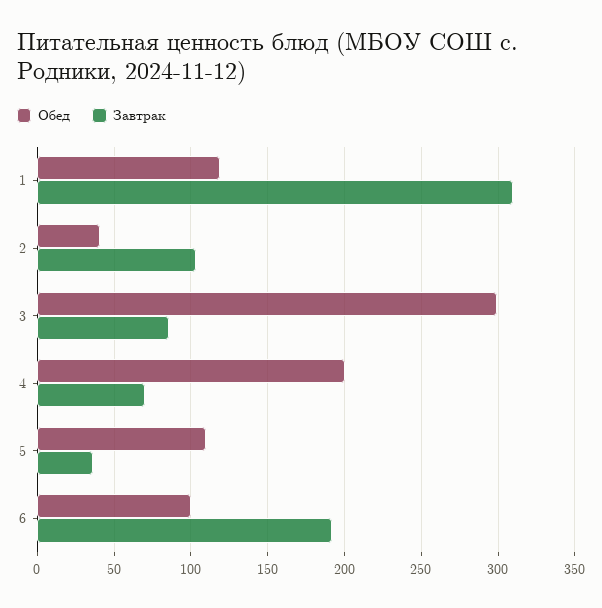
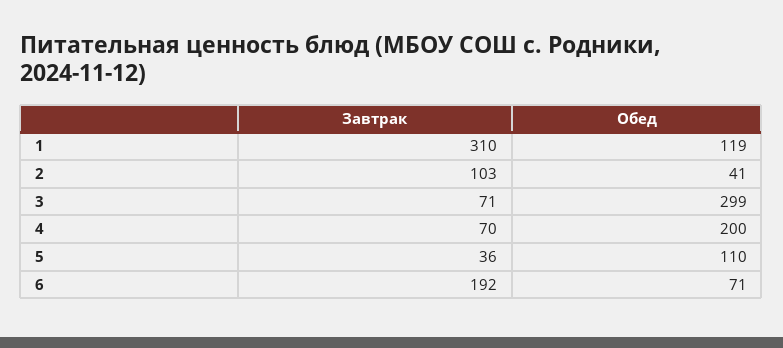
Завтрак, 3: 85 -> 71
Обед, 6: 100 -> 71

